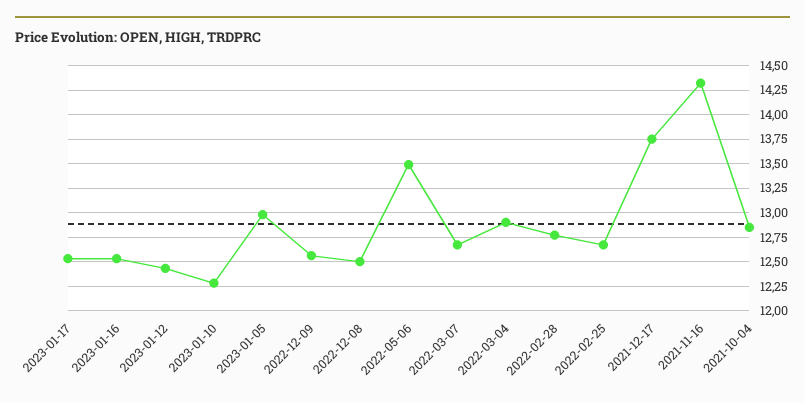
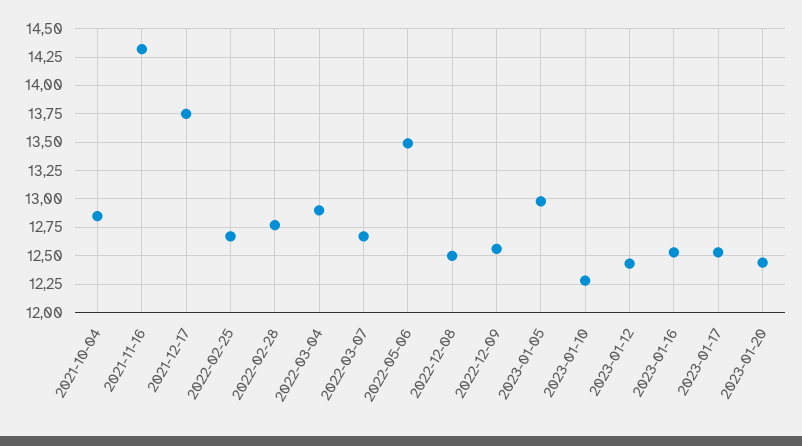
2023-01-20: none -> 12.5

